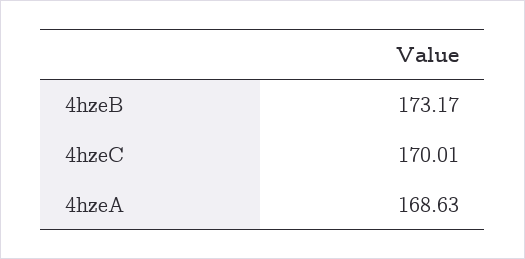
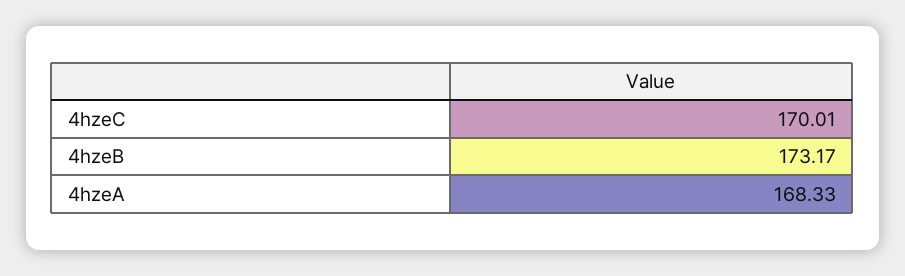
4hzeA: 168.63 -> 168.33

